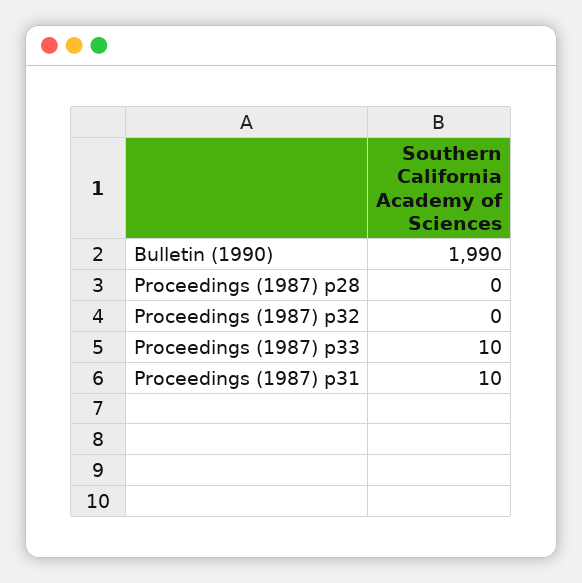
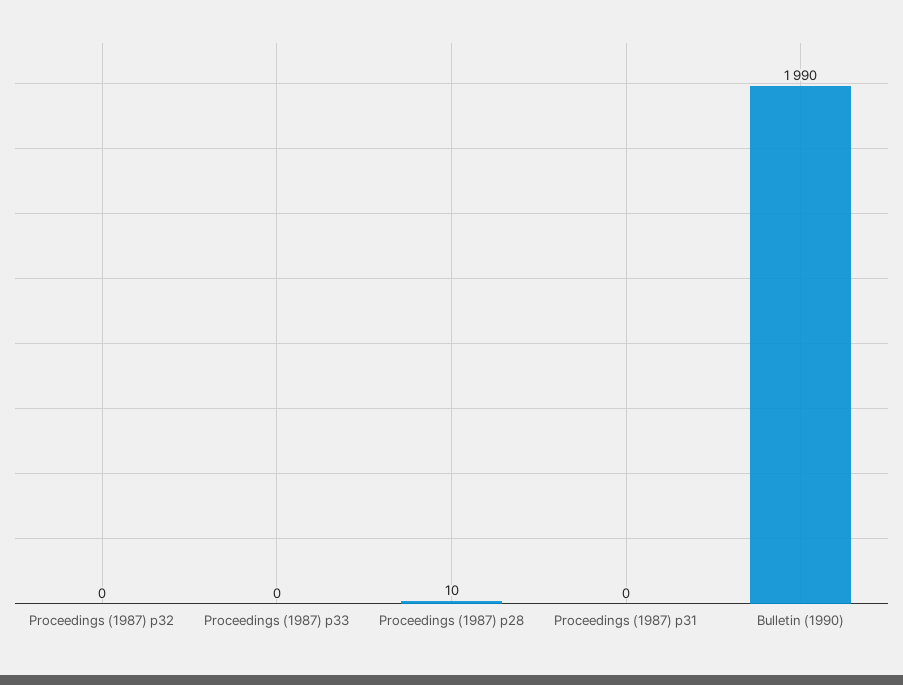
Proceedings (1987) p28: 0 -> 10
Proceedings (1987) p33: 10 -> 0
Proceedings (1987) p31: 10 -> 0

